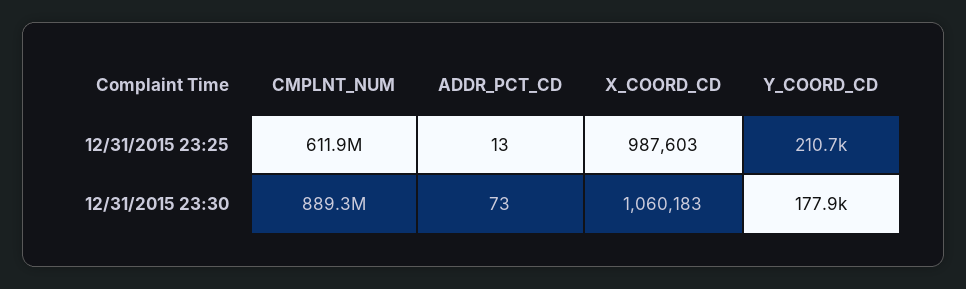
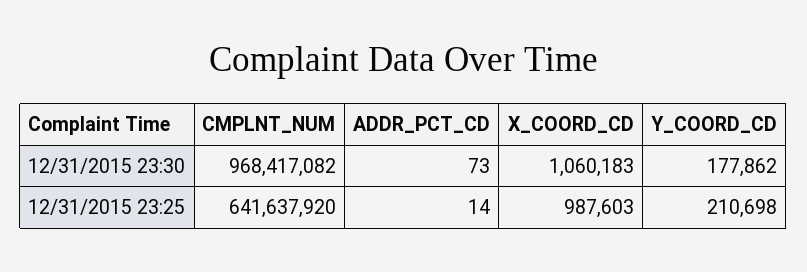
CMPLNT_NUM, 12/31/2015 23:25: 611900000 -> 641637920
ADDR_PCT_CD, 12/31/2015 23:25: 13 -> 14
CMPLNT_NUM, 12/31/2015 23:30: 889300000 -> 968417082

